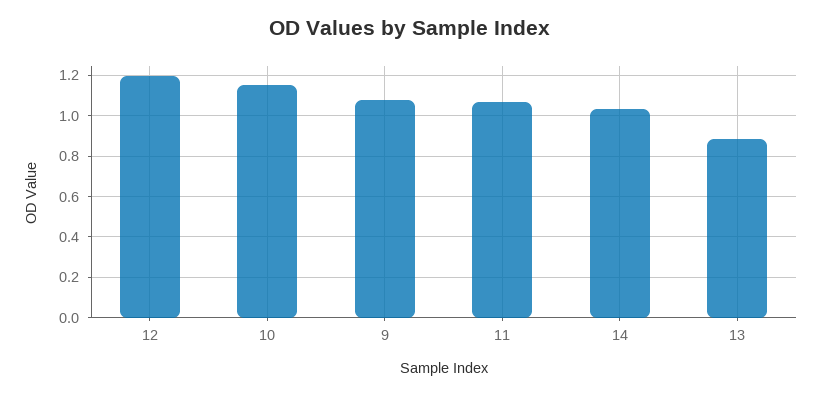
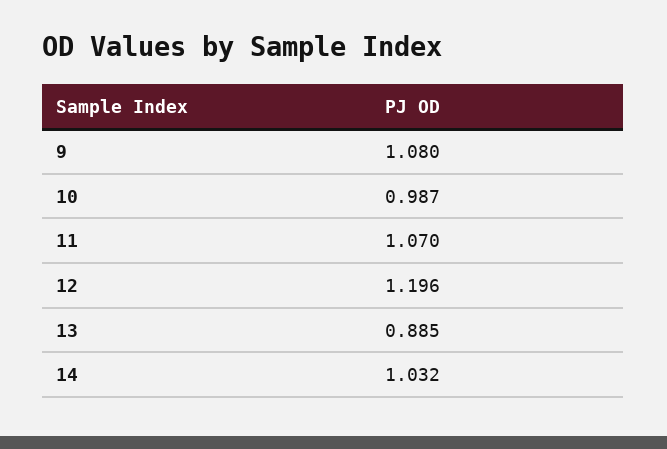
10: 1.15 -> 0.987

